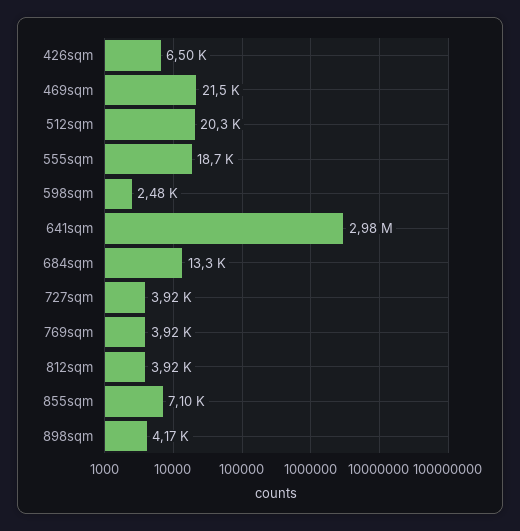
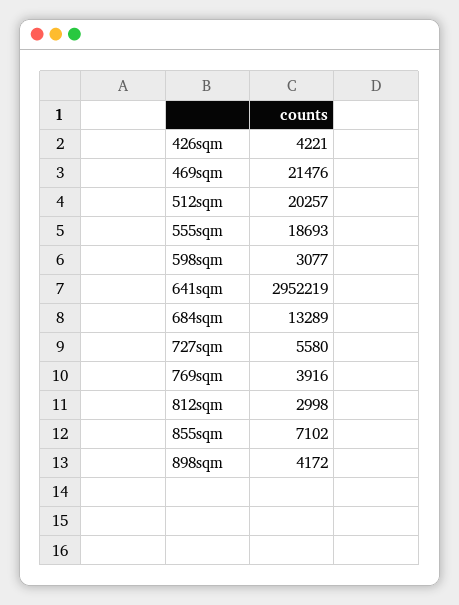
426sqm: 6500 -> 4221
598sqm: 2480 -> 3077
641sqm: 2980000 -> 2952219
727sqm: 3920 -> 5580
812sqm: 3920 -> 2998

